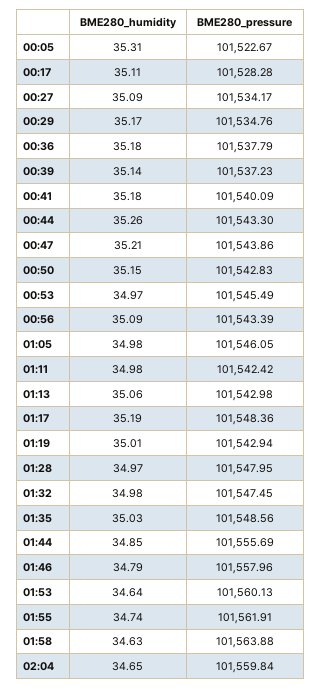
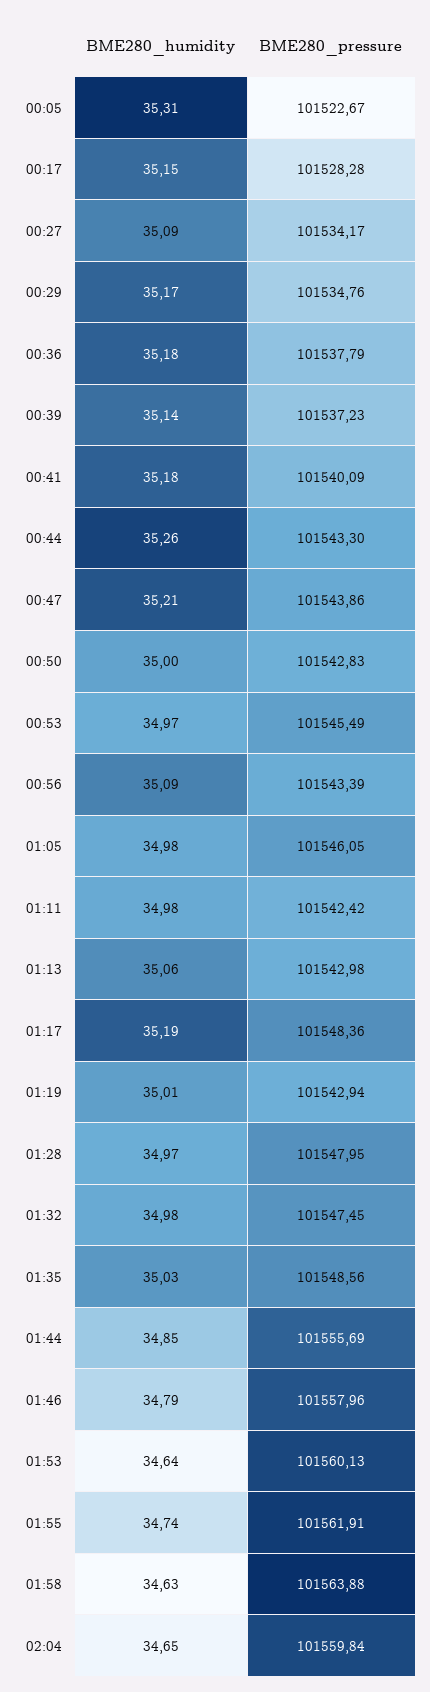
BME280_humidity, 00:17: 35.11 -> 35.15
BME280_humidity, 00:50: 35.15 -> 35

